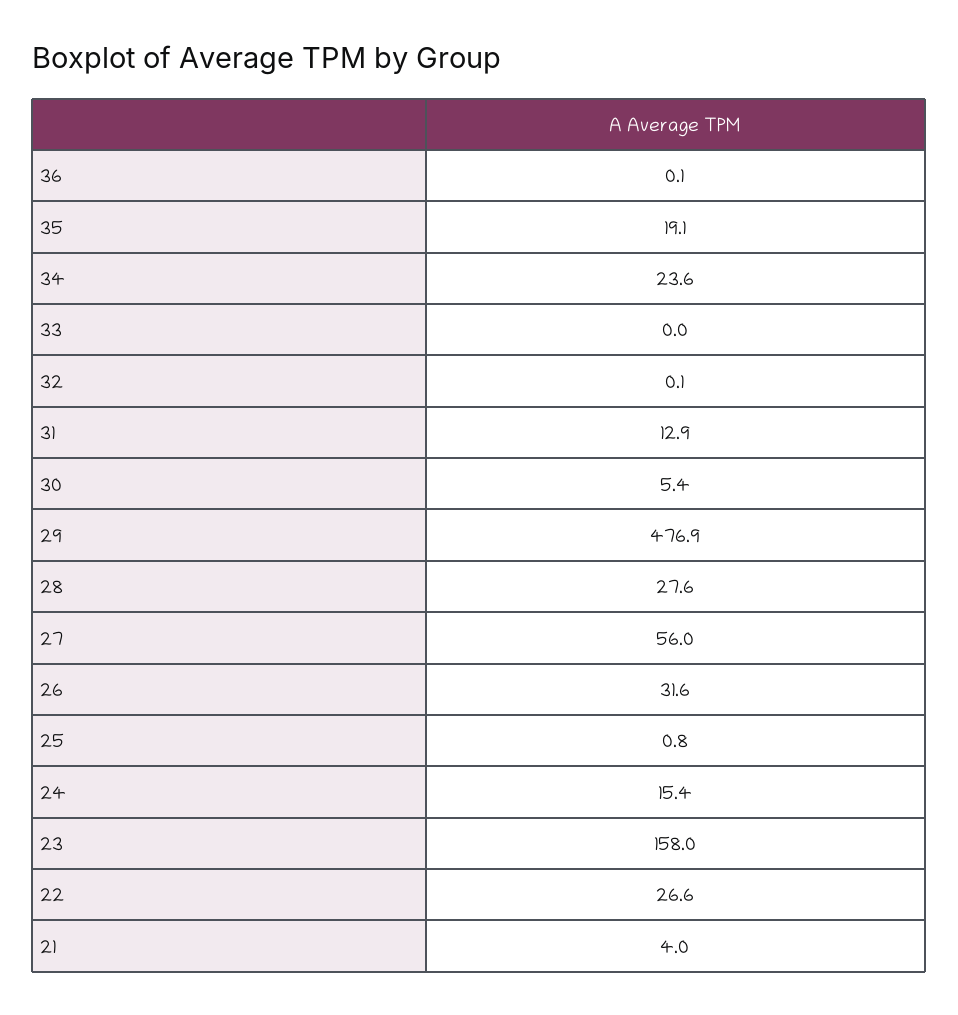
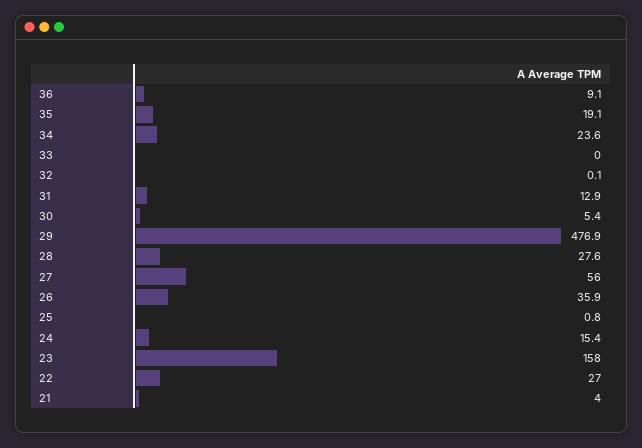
36: 0.1 -> 9.1
26: 31.6 -> 35.9
22: 26.6 -> 27

